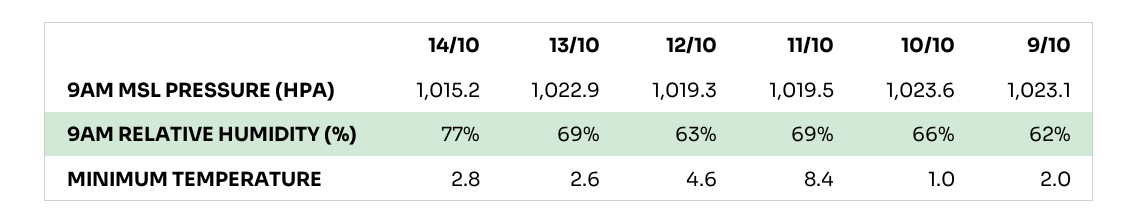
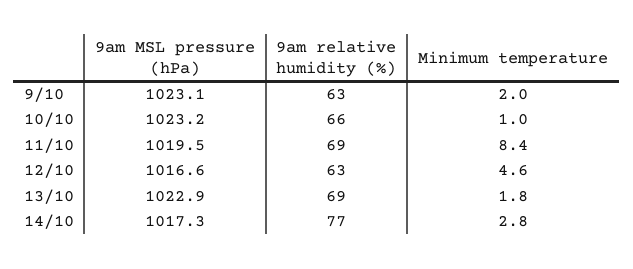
14/10, 9AM MSL PRESSURE (HPA): 1015.2 -> 1017.3
12/10, 9AM MSL PRESSURE (HPA): 1019.3 -> 1016.6
10/10, 9AM MSL PRESSURE (HPA): 1023.6 -> 1023.2
9/10, 9AM RELATIVE HUMIDITY (%): 62 -> 63
13/10, MINIMUM TEMPERATURE: 2.6 -> 1.8

